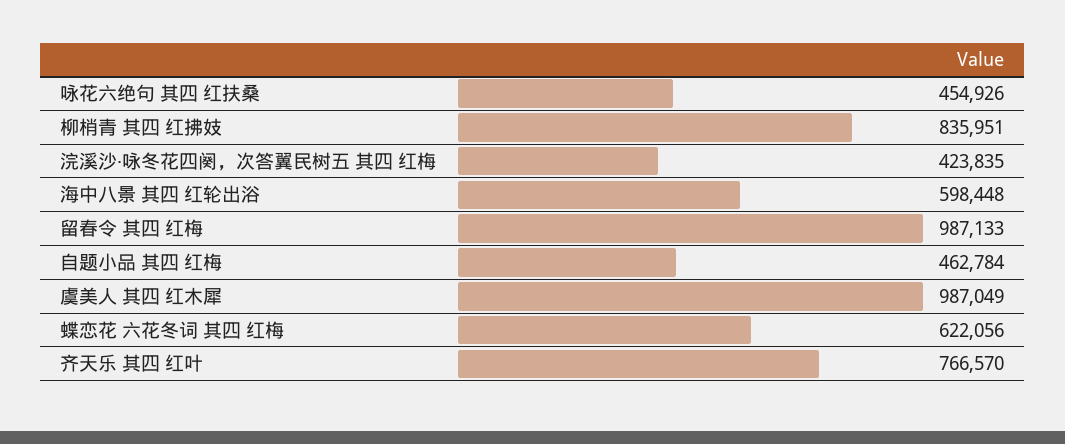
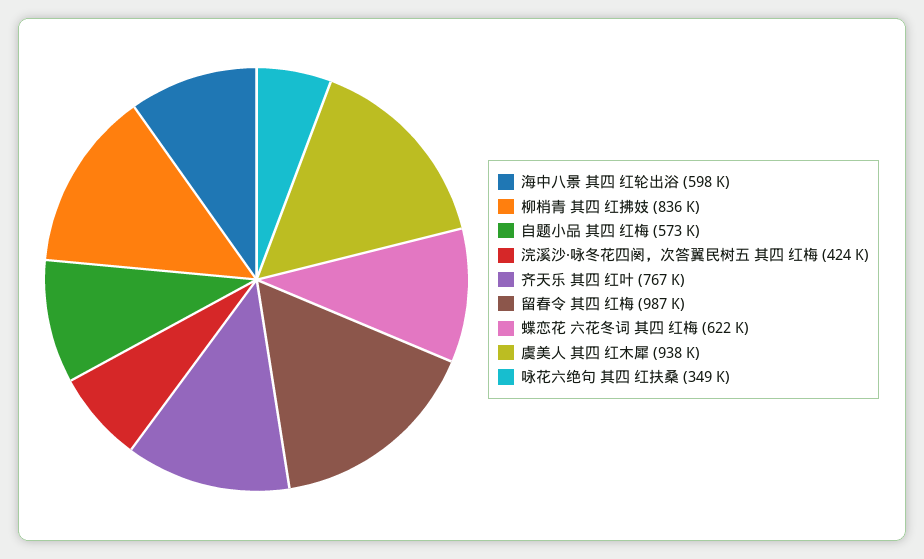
咏花六绝句 其四 红扶桑: 454926 -> 349000
自题小品 其四 红梅: 462784 -> 573000
虞美人 其四 红木犀: 987049 -> 938000

